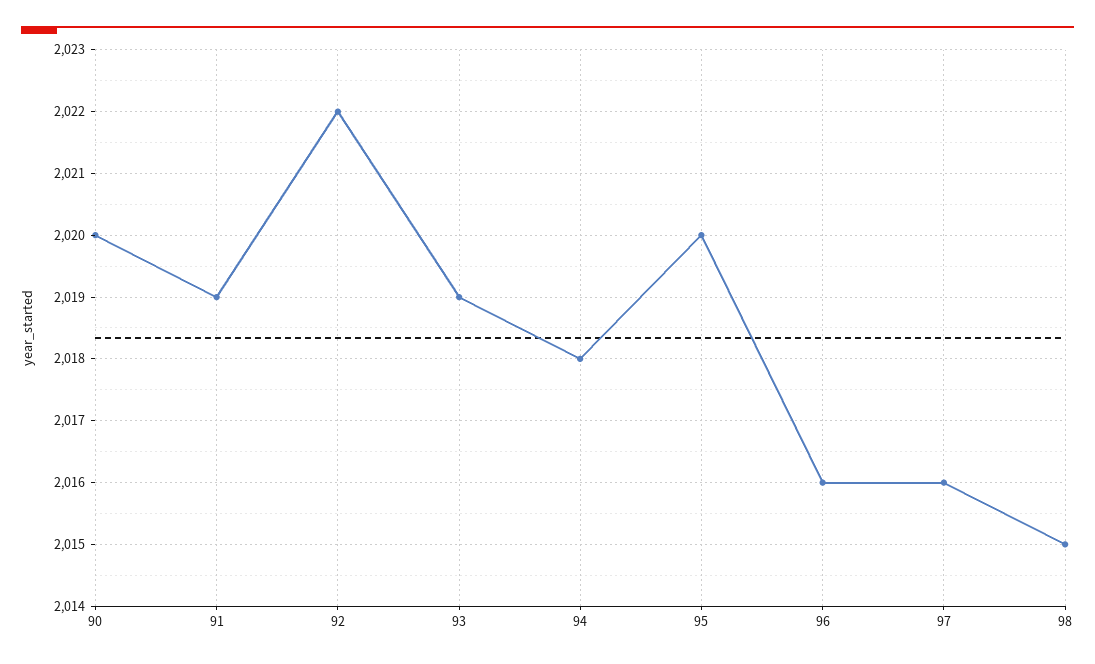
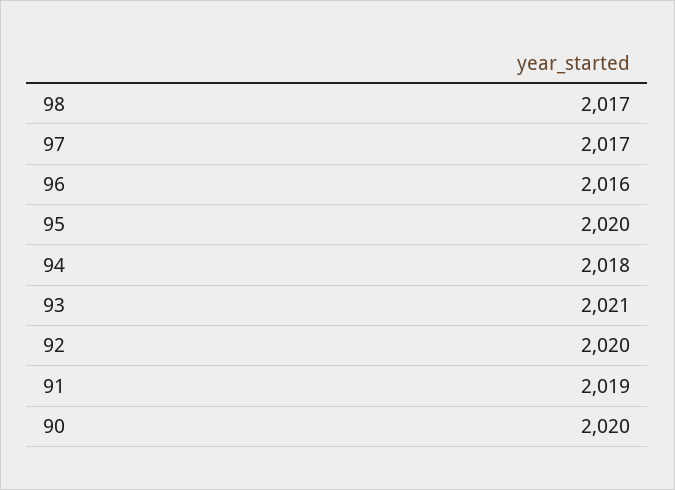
92: 2022 -> 2020
93: 2019 -> 2021
97: 2016 -> 2017
98: 2015 -> 2017

